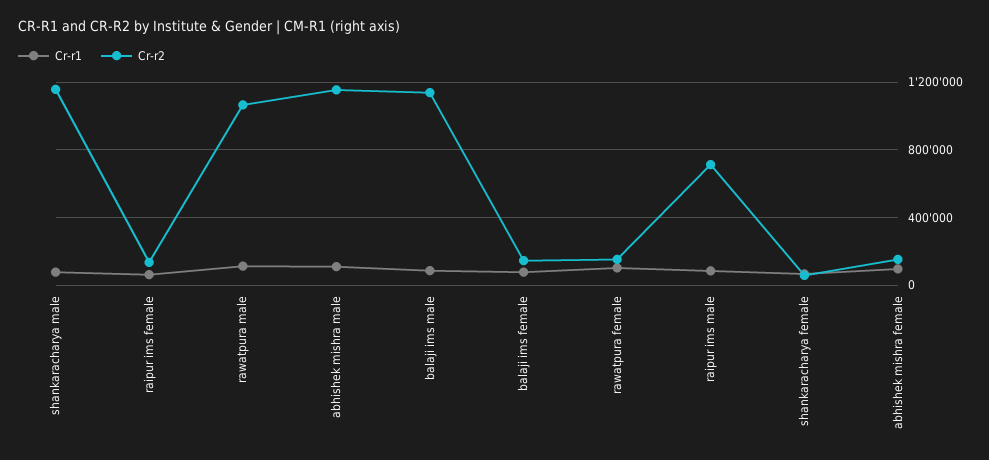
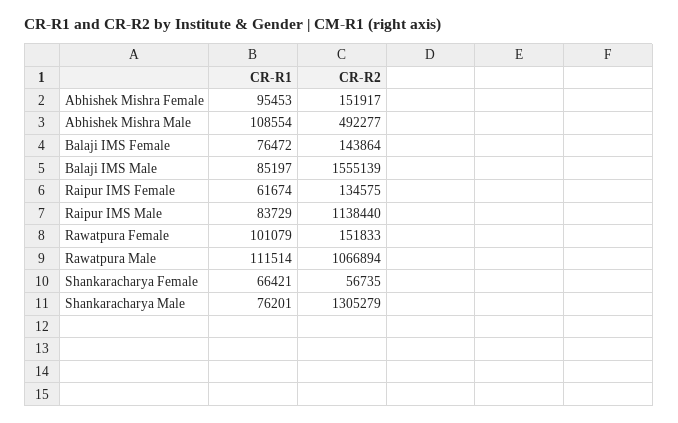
Cr-r2, shankaracharya male: 1150000 -> 1305279
Cr-r2, abhishek mishra male: 1150000 -> 492277
Cr-r2, balaji ims male: 1150000 -> 1555139
Cr-r2, raipur ims male: 700000 -> 1138440

